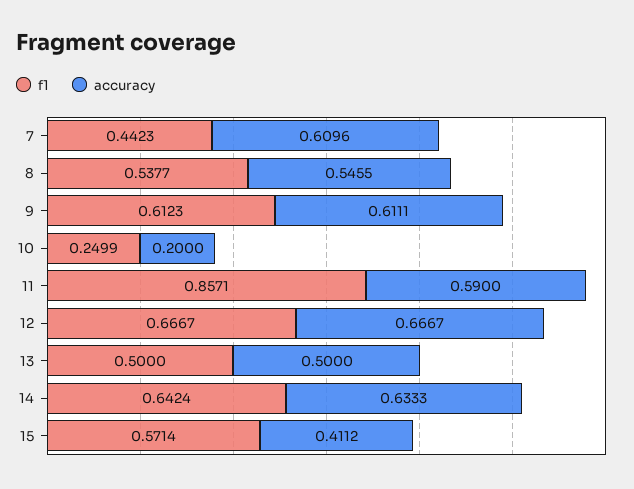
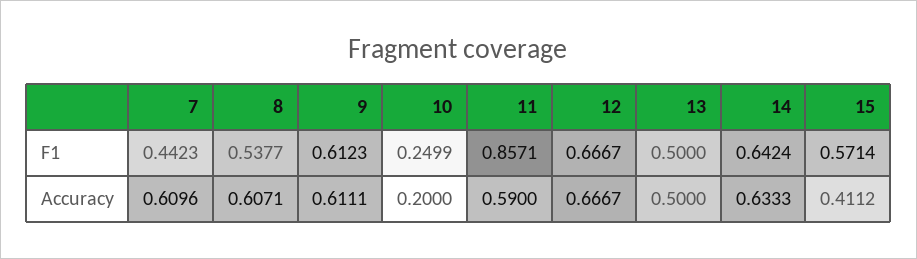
accuracy, 8: 0.5455 -> 0.6071

